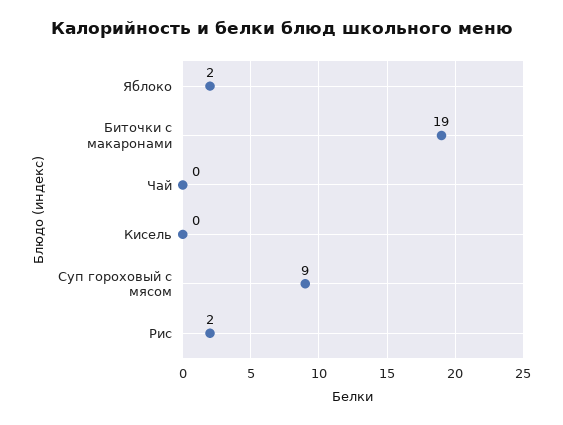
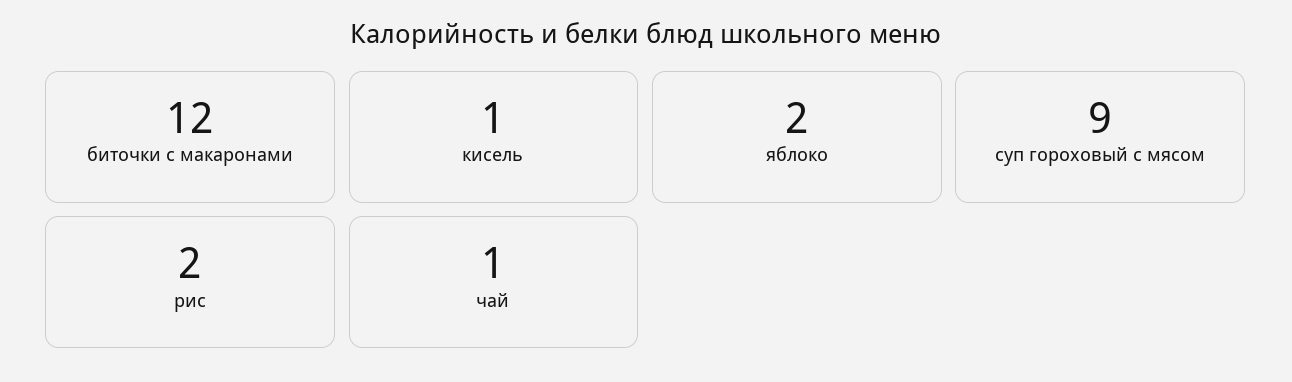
Биточки с макаронами: 19 -> 12
Чай: 0 -> 1
Кисель: 0 -> 1

